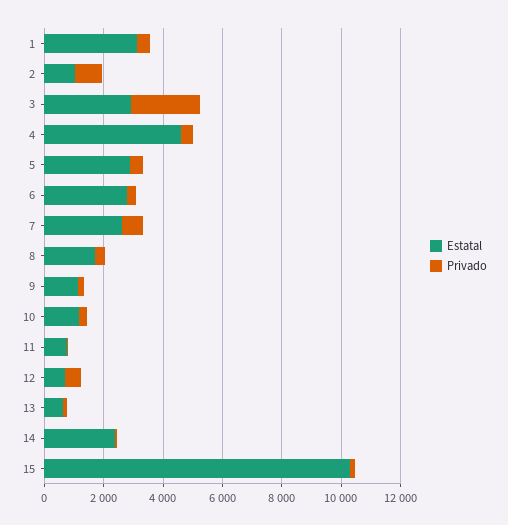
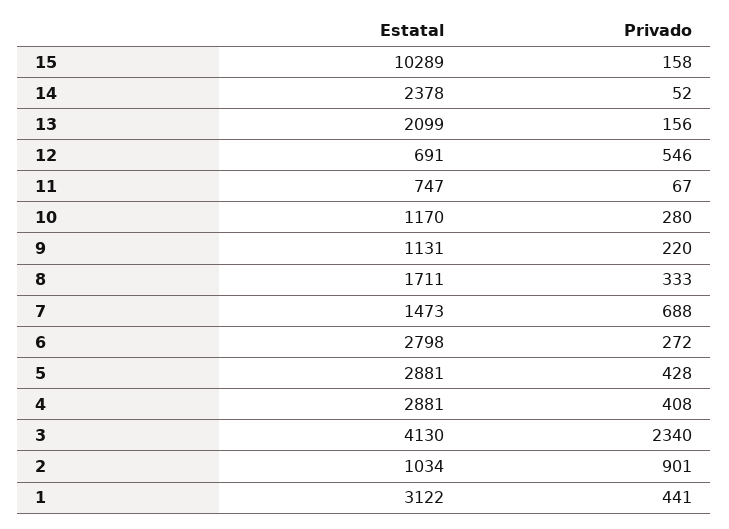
Estatal, 3: 3000 -> 4130
Estatal, 4: 4500 -> 2881
Estatal, 7: 2500 -> 1473
Estatal, 13: 500 -> 2099

